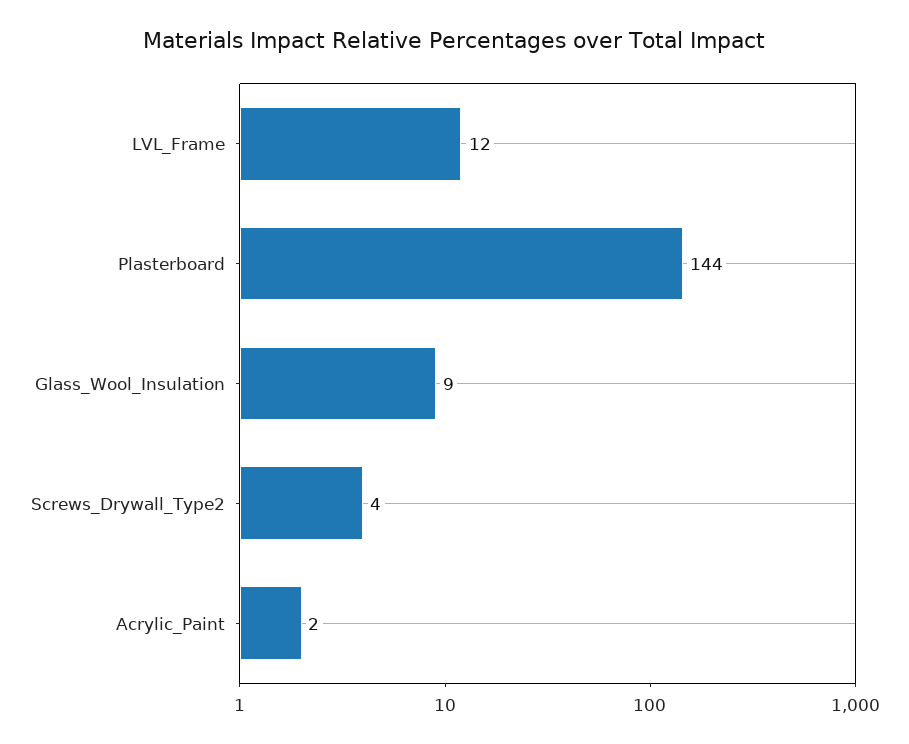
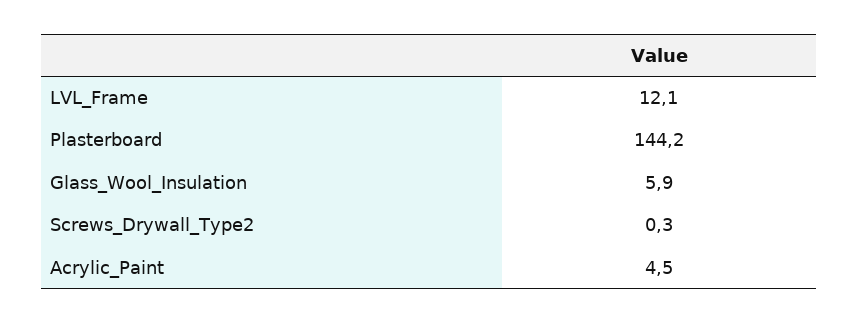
Glass_Wool_Insulation: 9 -> 5.9
Screws_Drywall_Type2: 4 -> 0.3
Acrylic_Paint: 2 -> 4.5

